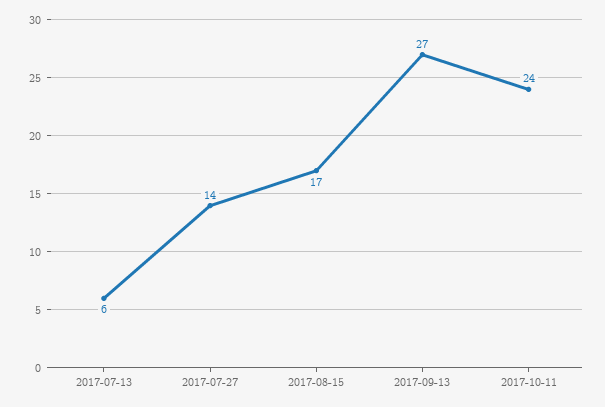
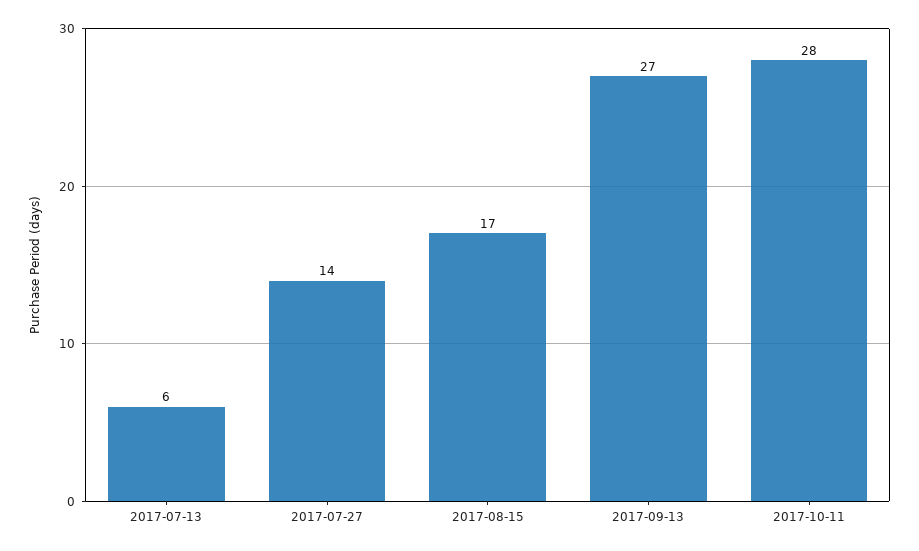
2017-10-11: 24 -> 28

